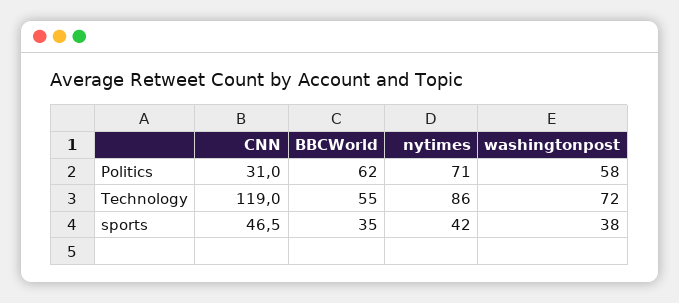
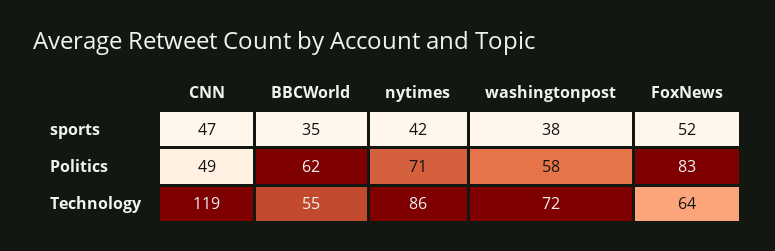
CNN, Politics: 31 -> 49
FoxNews, sports: none -> 52
FoxNews, Politics: none -> 83
FoxNews, Technology: none -> 64

